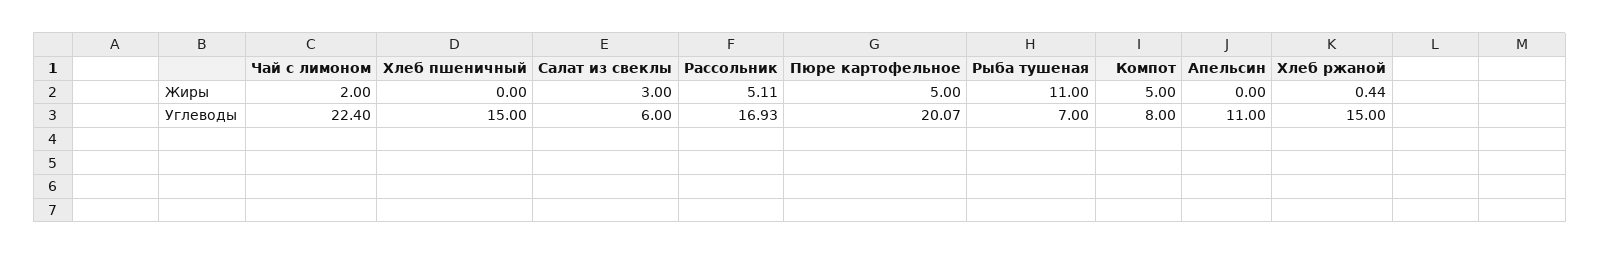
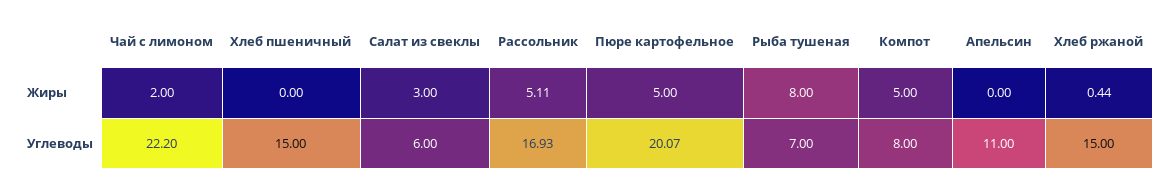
Рыба тушеная, Жиры: 11 -> 8
Чай с лимоном, Углеводы: 22.4 -> 22.2

